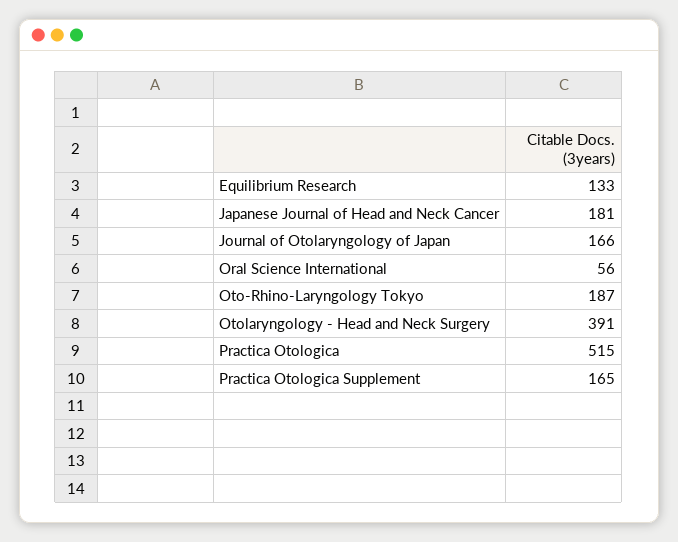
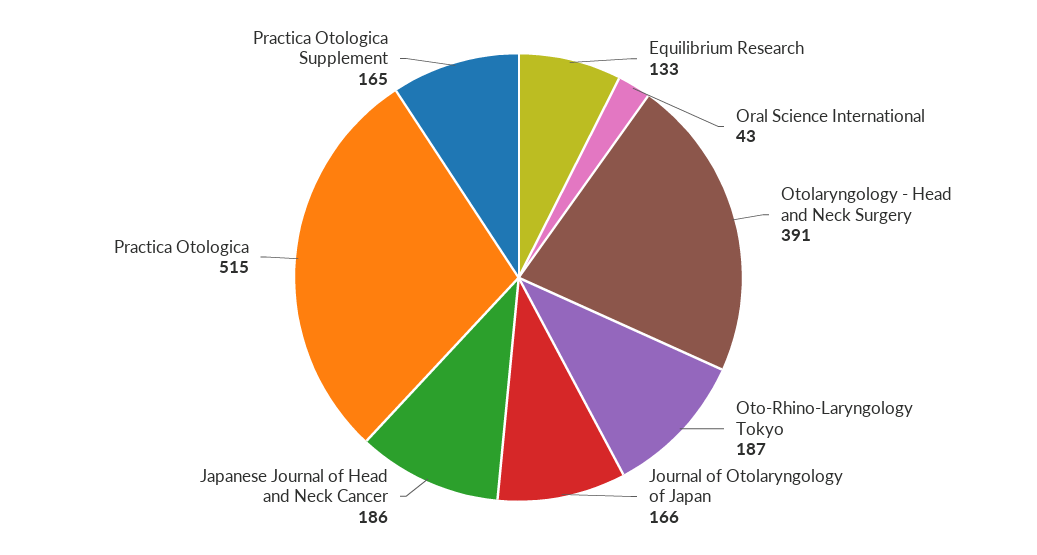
Japanese Journal of Head and Neck Cancer: 181 -> 186
Oral Science International: 56 -> 43

